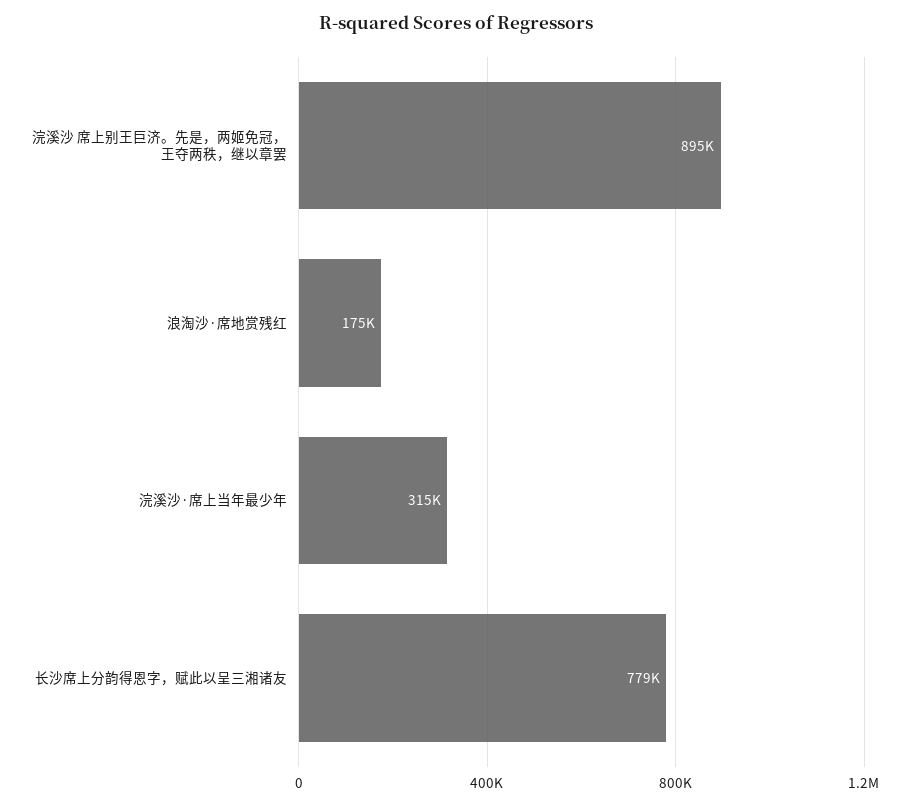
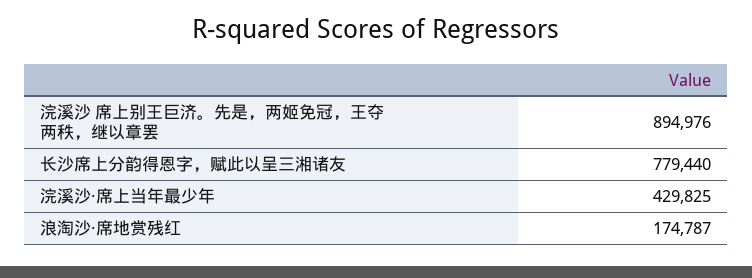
浣溪沙·席上当年最少年: 315000 -> 429825

